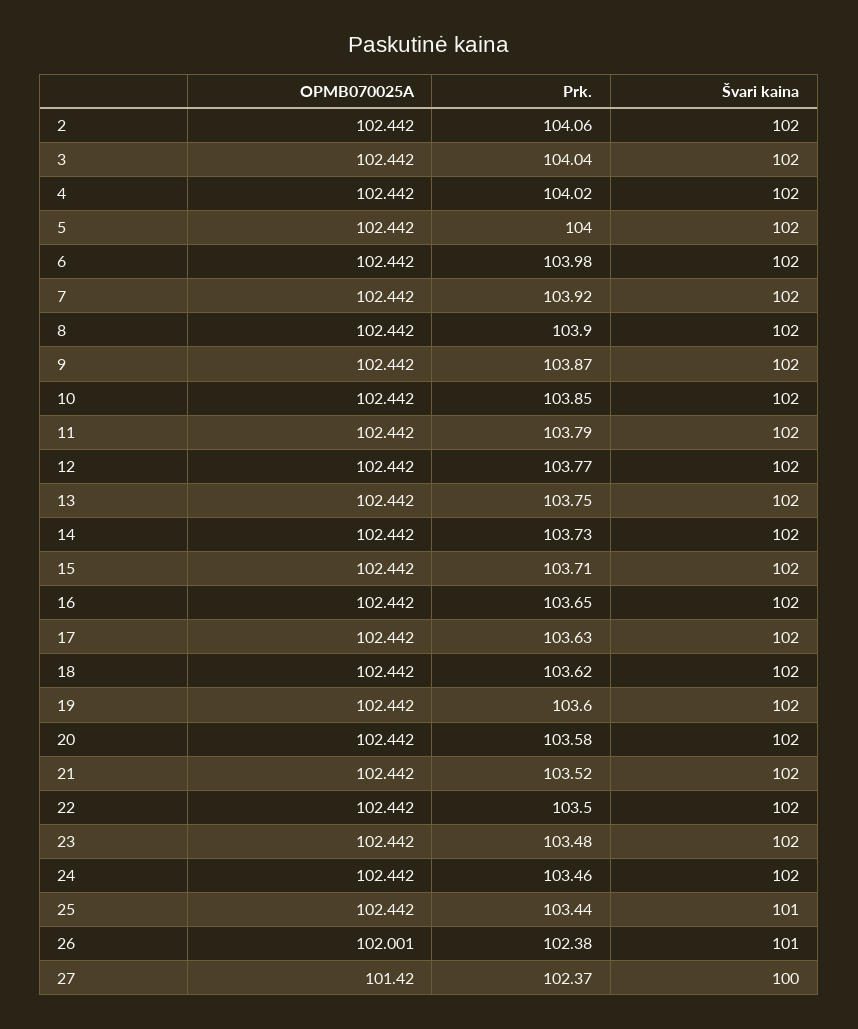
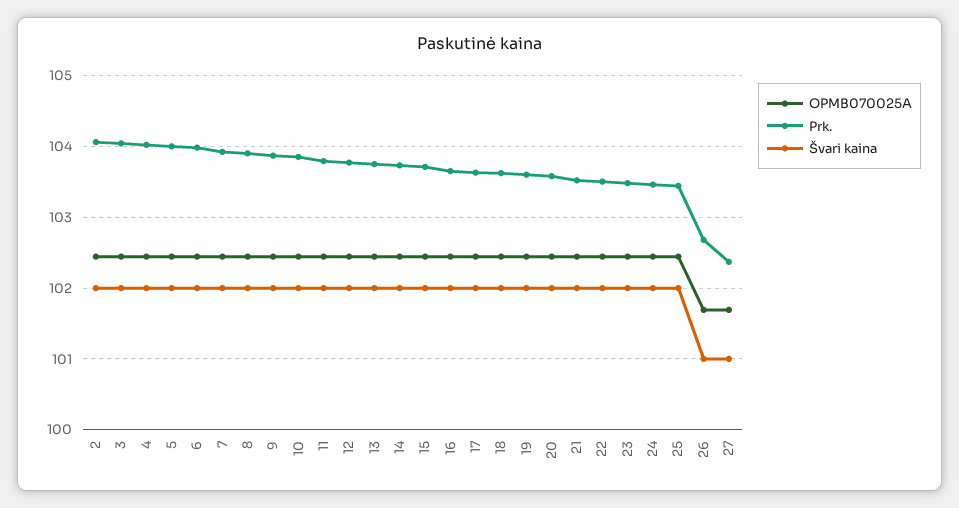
Švari kaina, 25: 101 -> 102
OPMB070025A, 26: 102.001 -> 101.7
Prk., 26: 102.38 -> 102.7
OPMB070025A, 27: 101.42 -> 101.7
Švari kaina, 27: 100 -> 101

